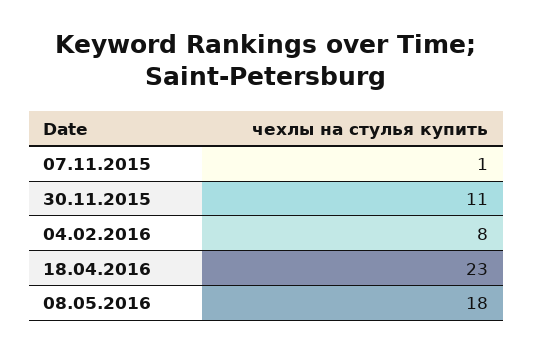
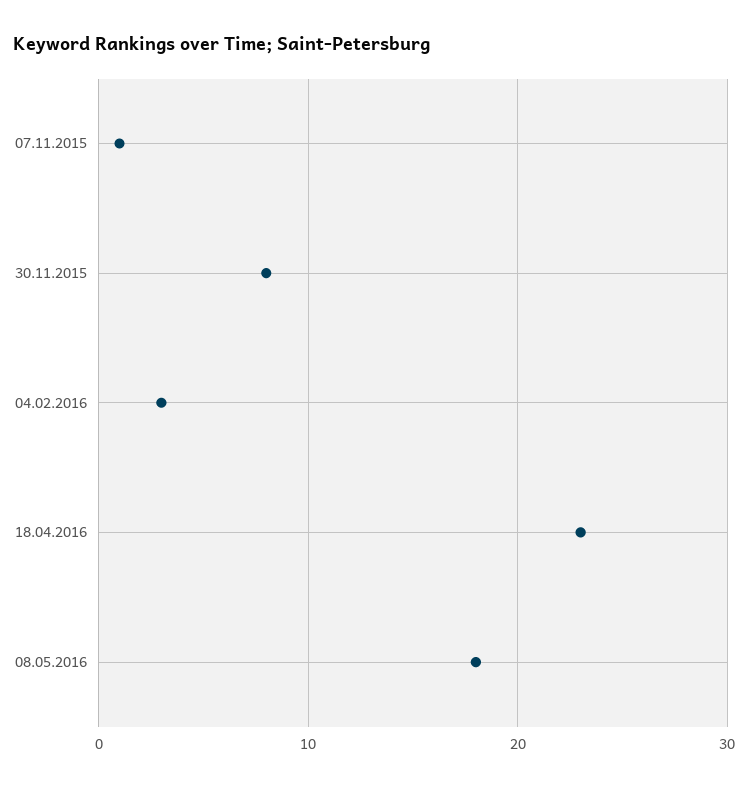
30.11.2015: 11 -> 8
04.02.2016: 8 -> 3

